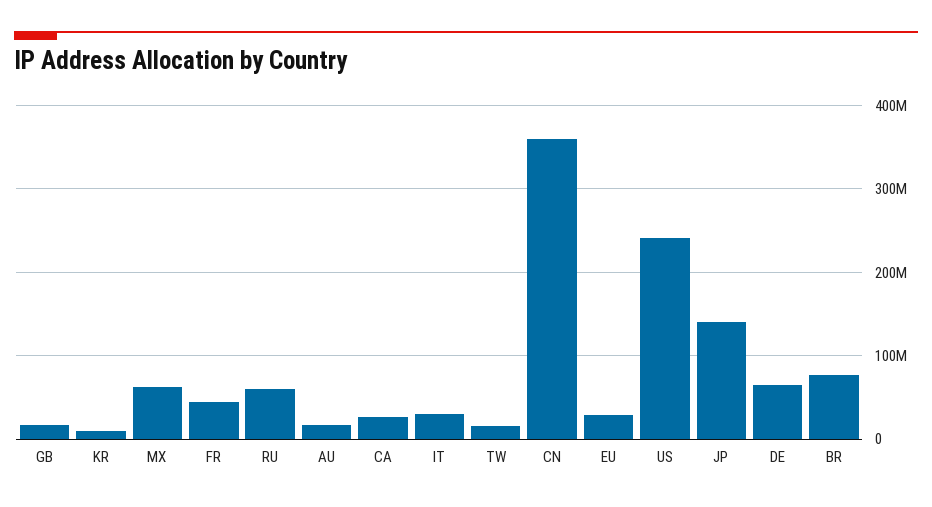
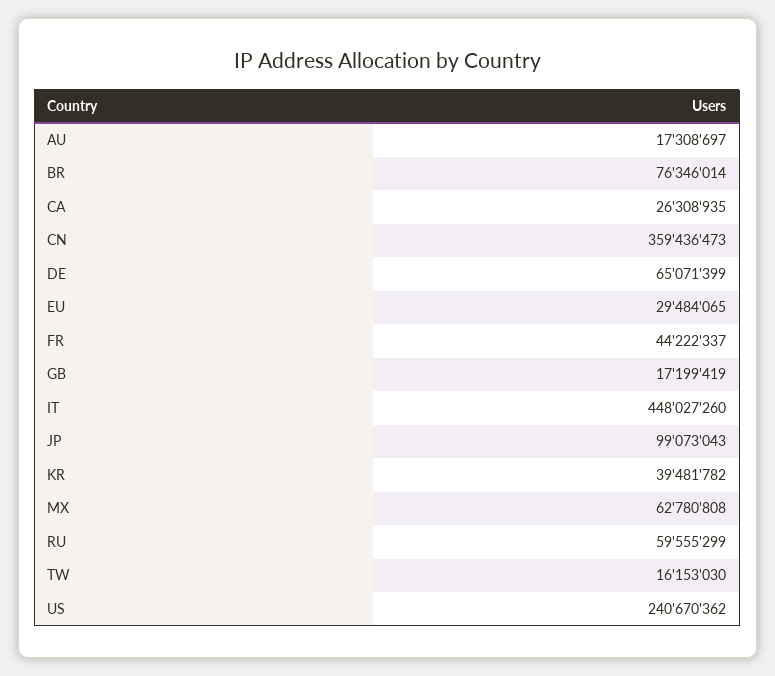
KR: 10000000 -> 39481782
IT: 30000000 -> 448027260
JP: 140000000 -> 99073043

